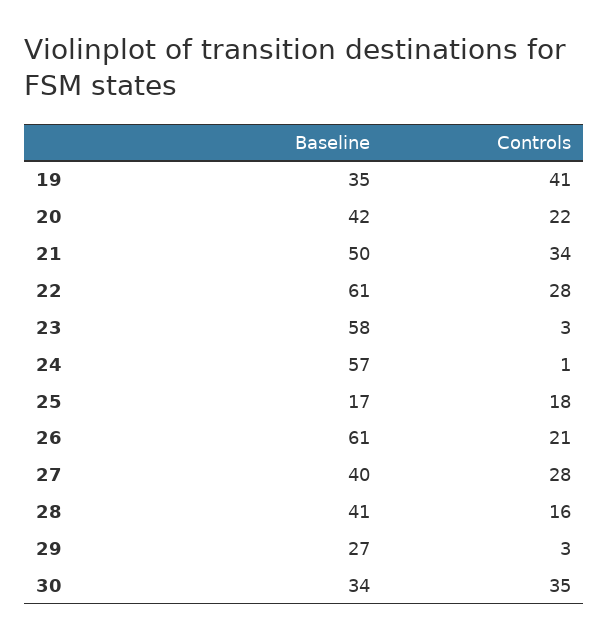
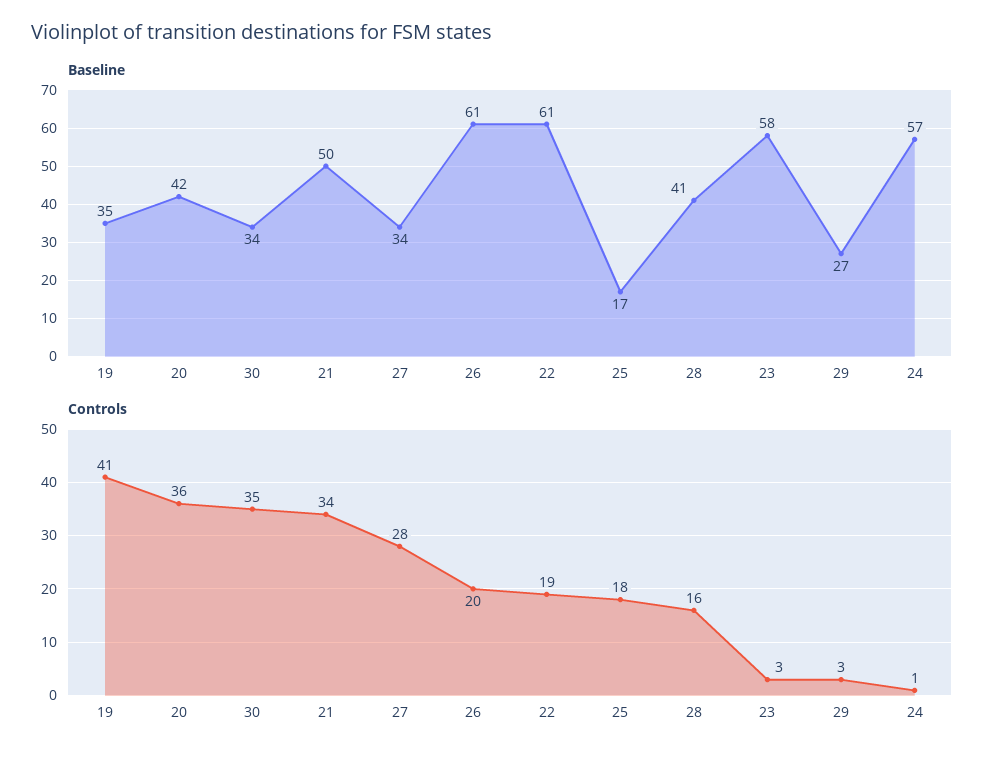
Controls, 20: 22 -> 36
Controls, 22: 28 -> 19
Controls, 26: 21 -> 20
Baseline, 27: 40 -> 34

